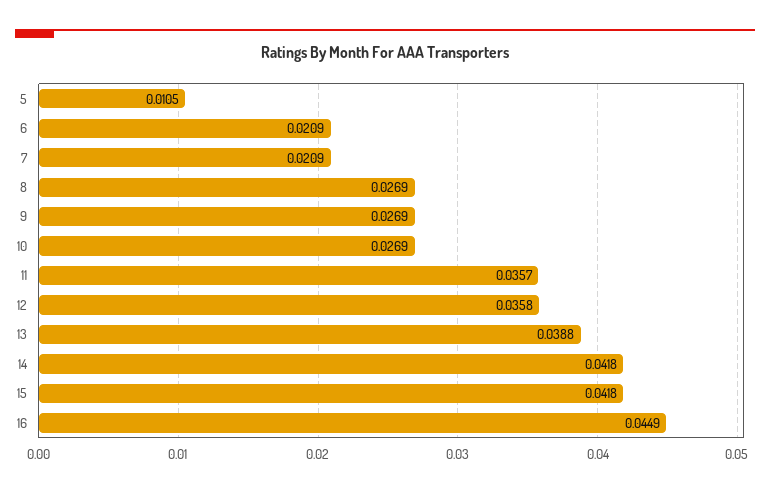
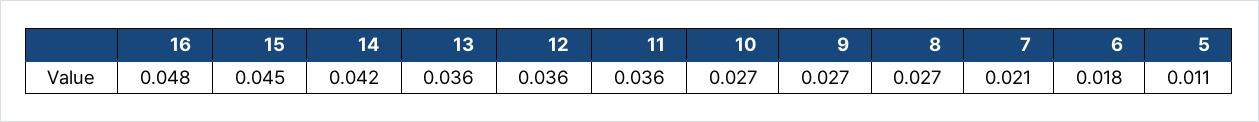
6: 0.0209 -> 0.018
13: 0.0388 -> 0.036
15: 0.0418 -> 0.045
16: 0.0449 -> 0.048

